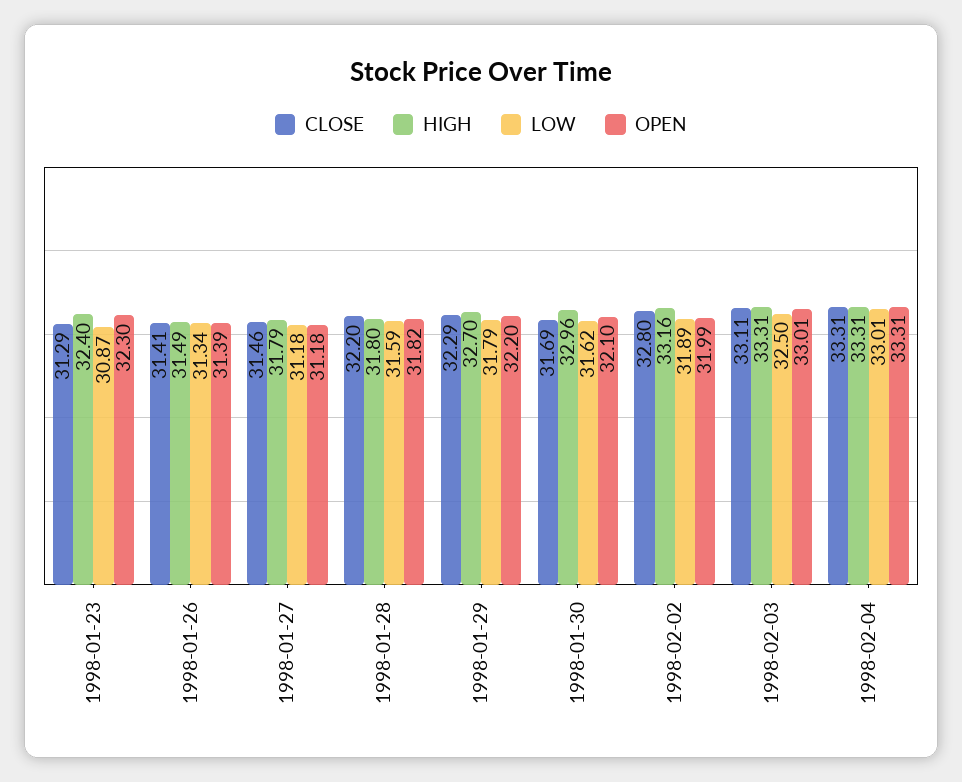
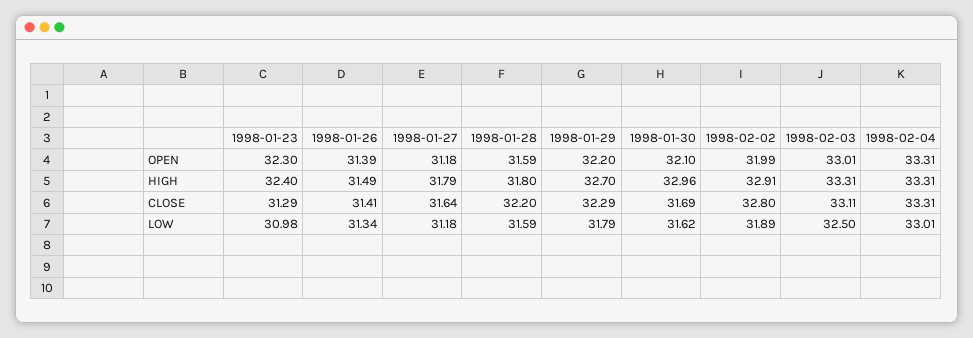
LOW, 1998-01-23: 30.87 -> 30.98
CLOSE, 1998-01-27: 31.46 -> 31.64
OPEN, 1998-01-28: 31.82 -> 31.59
HIGH, 1998-02-02: 33.16 -> 32.91

